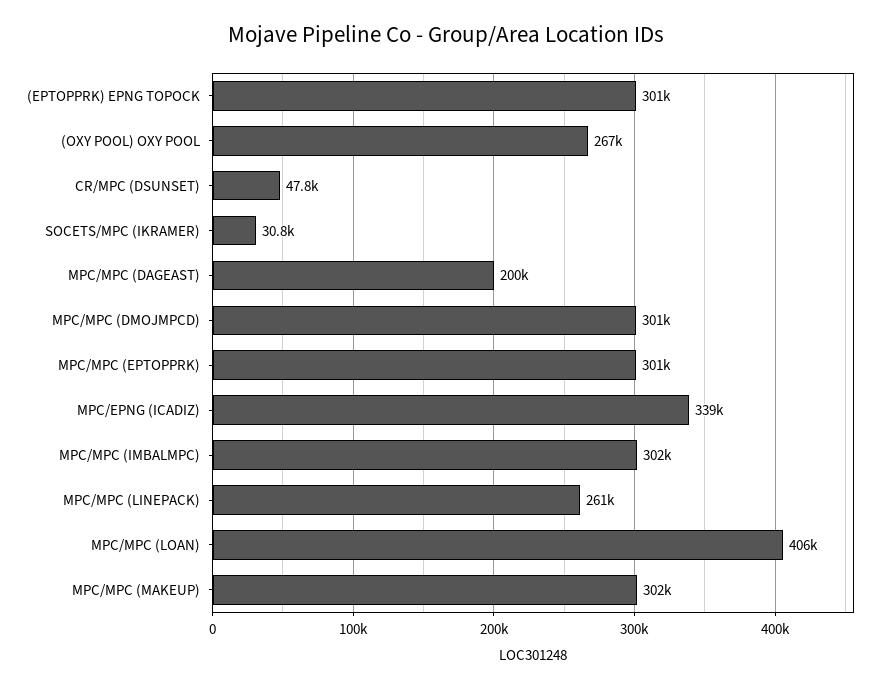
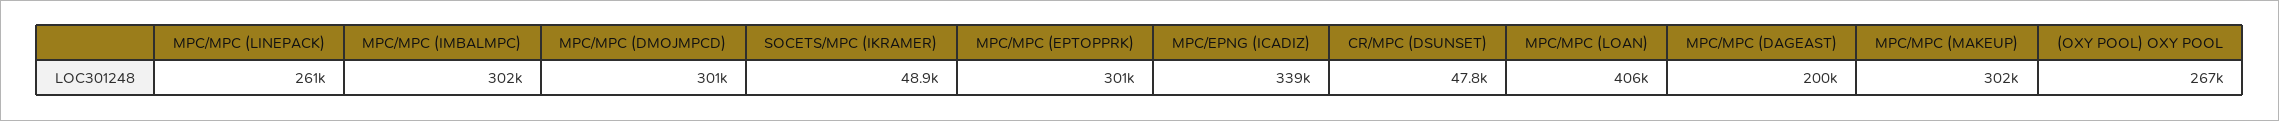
(EPTOPPRK) EPNG TOPOCK: 301000 -> none
SOCETS/MPC (IKRAMER): 30800 -> 48900

